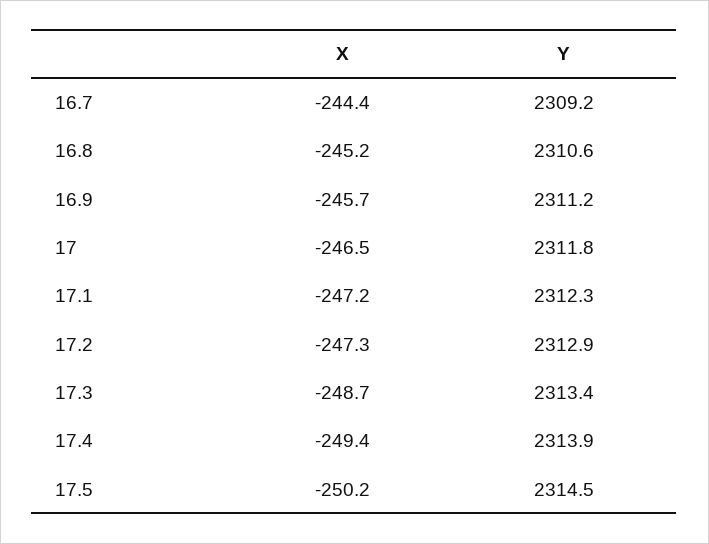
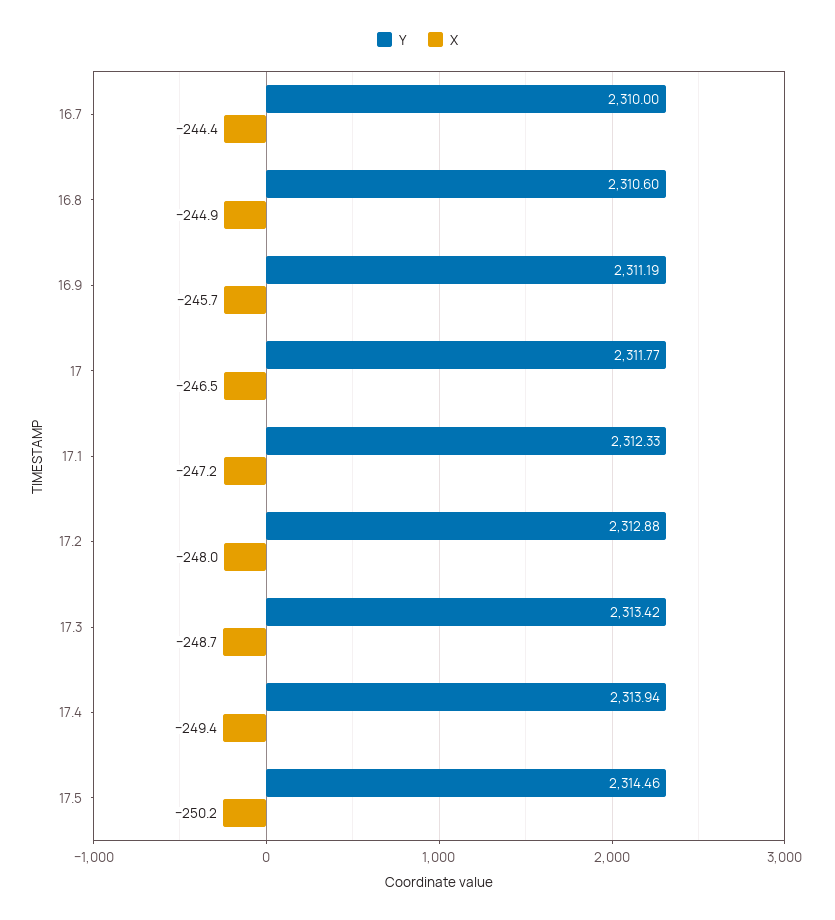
Y, 16.7: 2309.2 -> 2310
X, 16.8: -245.2 -> -244.9
X, 17.2: -247.3 -> -248

